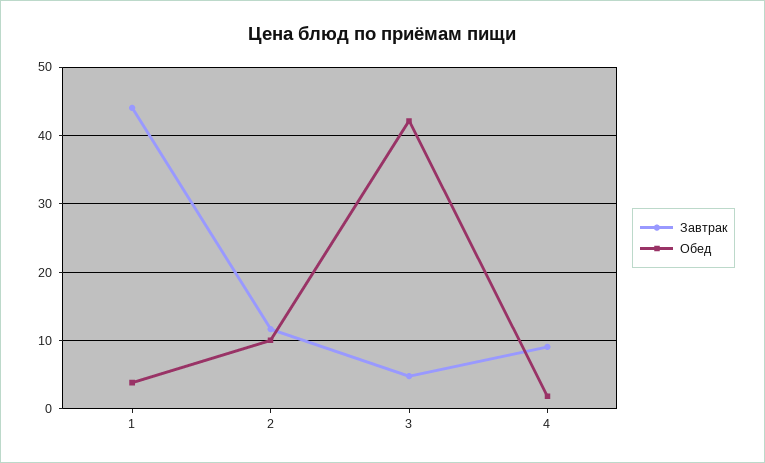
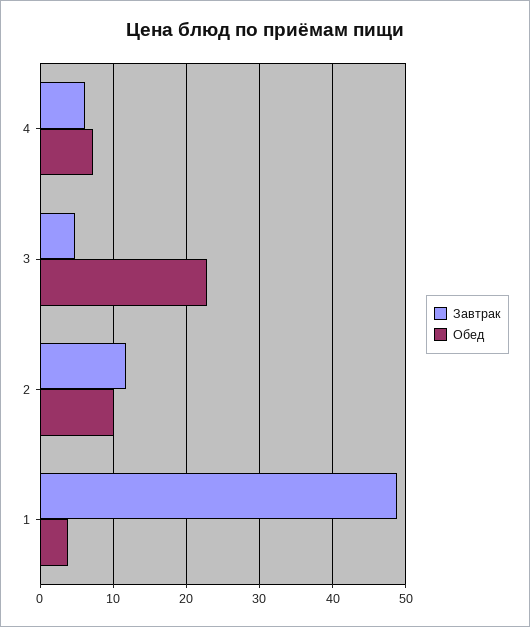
Завтрак, 1: 44 -> 49
Обед, 3: 42 -> 23
Завтрак, 4: 9 -> 6
Обед, 4: 2 -> 7

